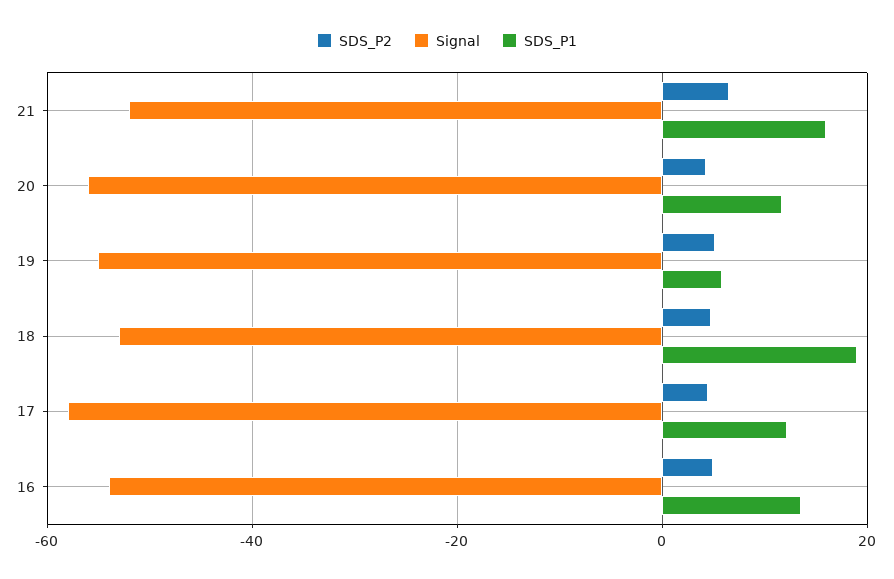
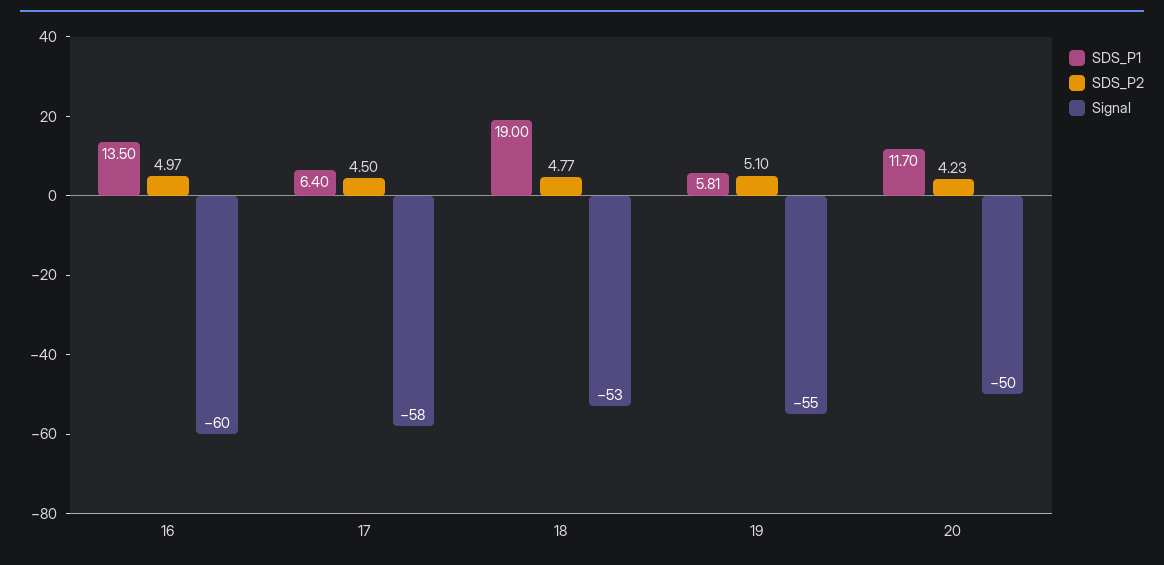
SDS_P2, 21: 6 -> none
Signal, 21: -52 -> none
SDS_P1, 21: 16 -> none
Signal, 20: -56 -> -50
SDS_P1, 17: 12 -> 6.4
Signal, 16: -54 -> -60

